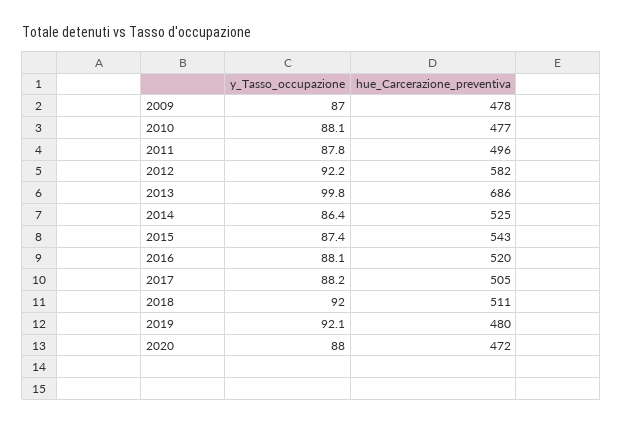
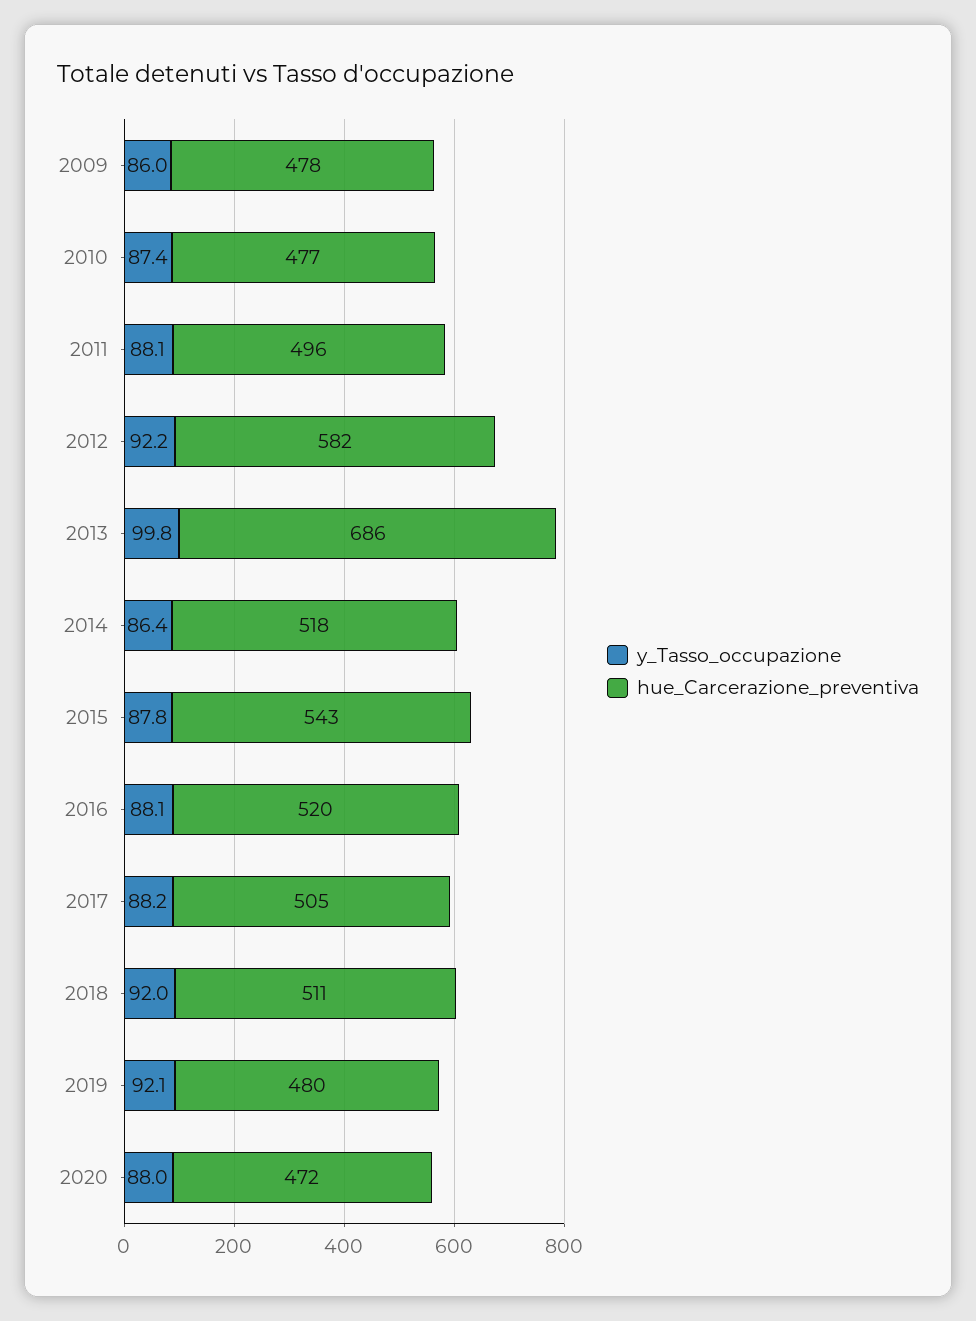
y_Tasso_occupazione, 2009: 87 -> 86
y_Tasso_occupazione, 2010: 88.1 -> 87.4
y_Tasso_occupazione, 2011: 87.8 -> 88.1
hue_Carcerazione_preventiva, 2014: 525 -> 518
y_Tasso_occupazione, 2015: 87.4 -> 87.8

